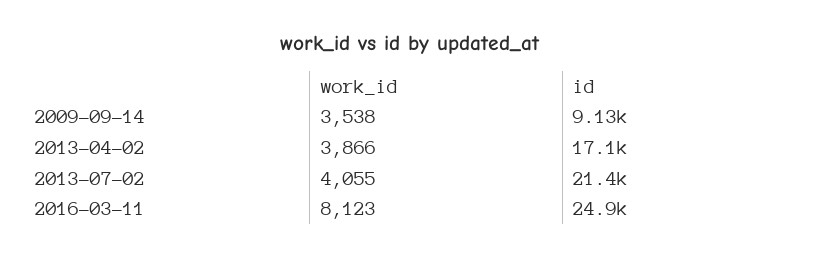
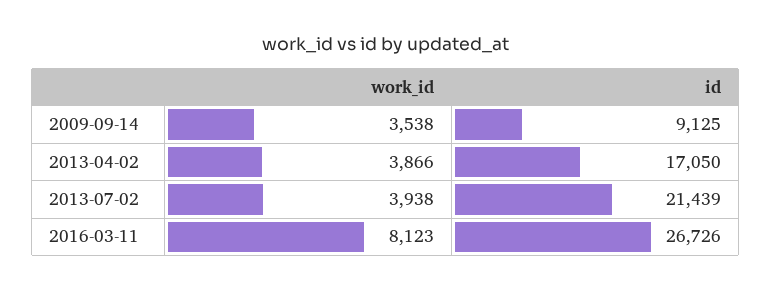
work_id, 2013-07-02: 4055 -> 3938
id, 2016-03-11: 24900 -> 26726

